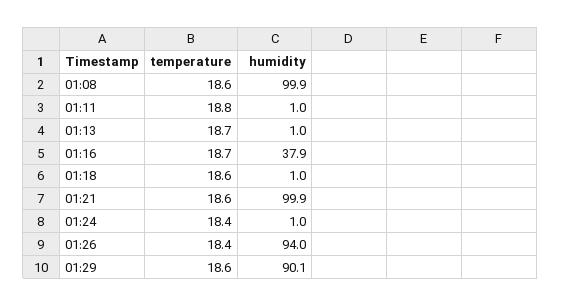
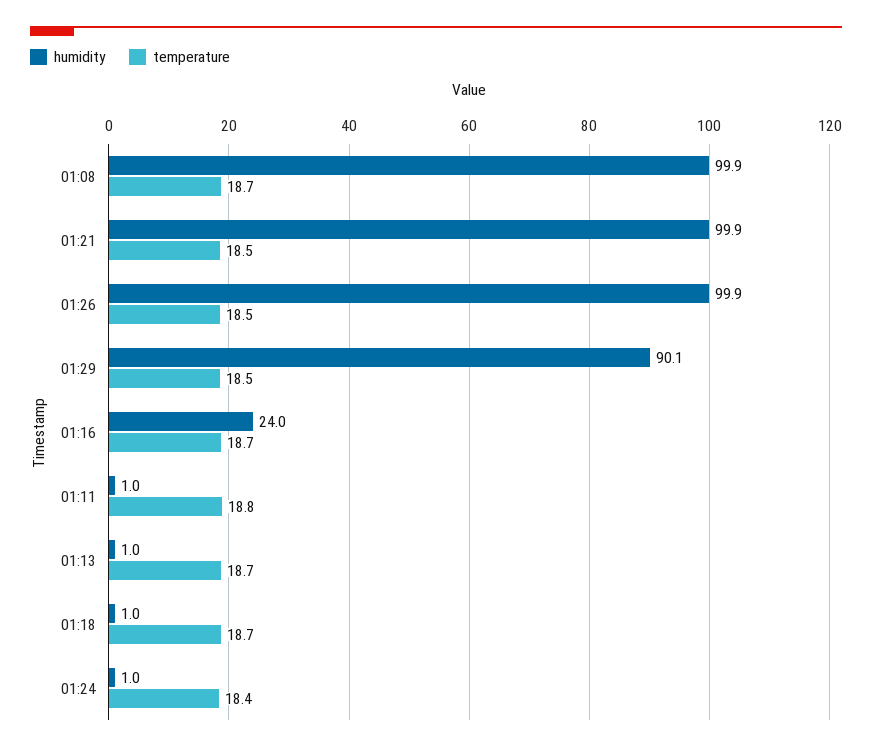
temperature, 01:08: 18.6 -> 18.7
humidity, 01:16: 37.9 -> 24
temperature, 01:18: 18.6 -> 18.7
temperature, 01:21: 18.6 -> 18.5
temperature, 01:26: 18.4 -> 18.5
humidity, 01:26: 94 -> 99.9
temperature, 01:29: 18.6 -> 18.5

